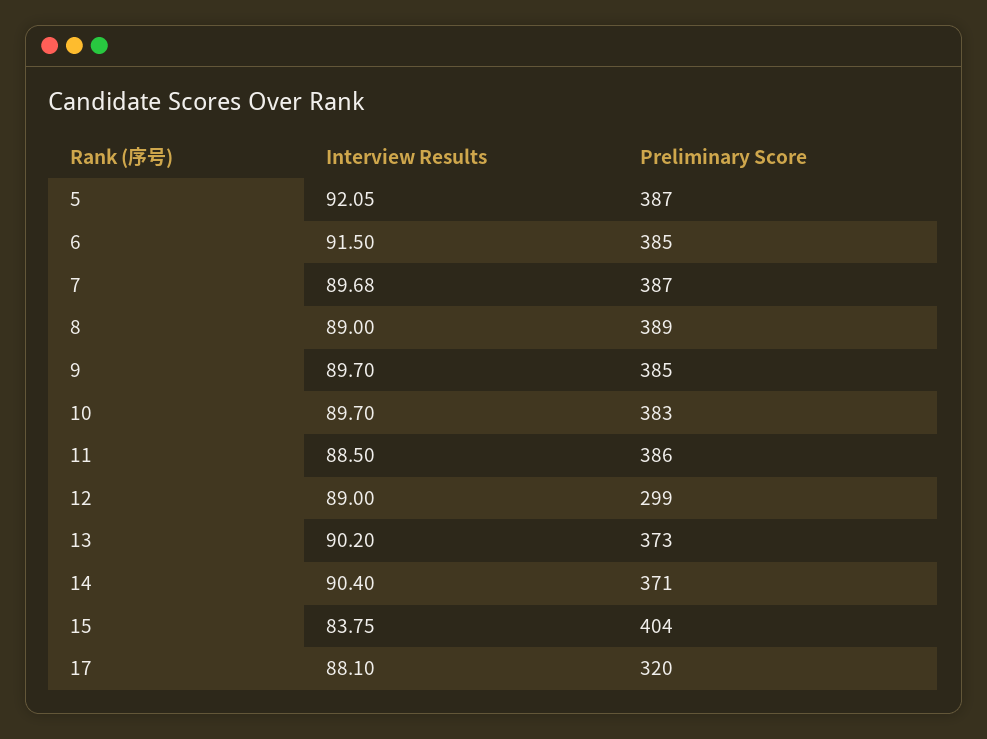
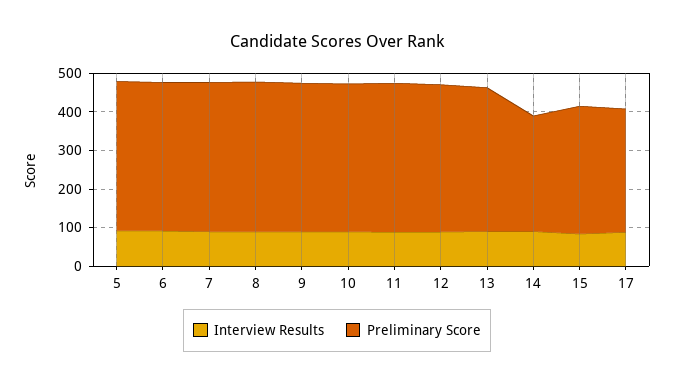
Preliminary Score, 12: 299 -> 375
Preliminary Score, 14: 371 -> 300
Preliminary Score, 15: 404 -> 325

